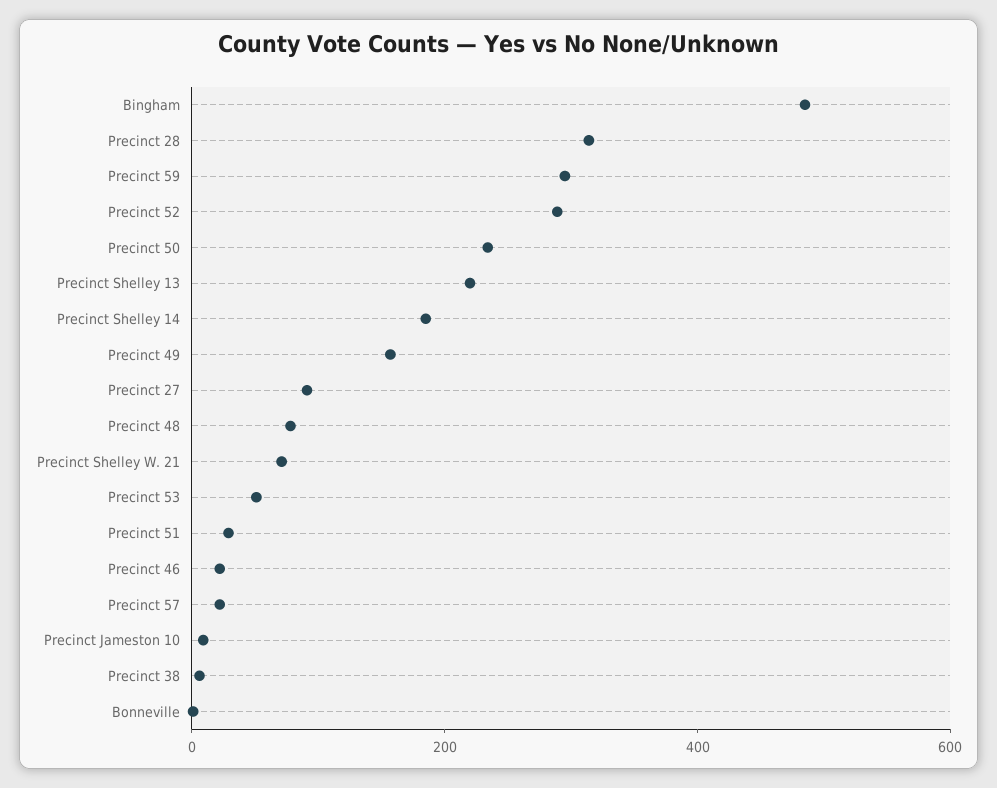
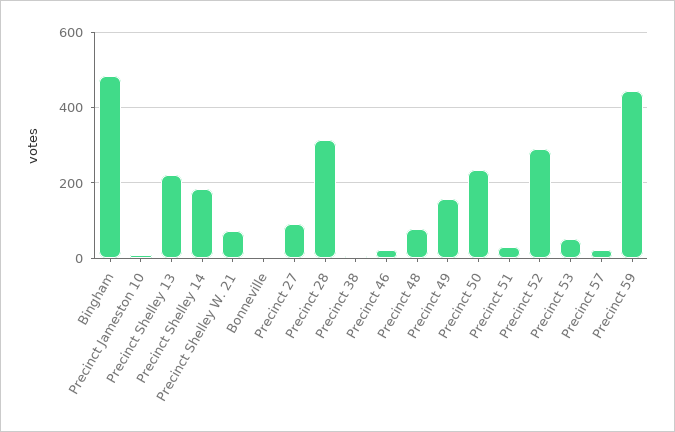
Precinct 59: 300 -> 440

